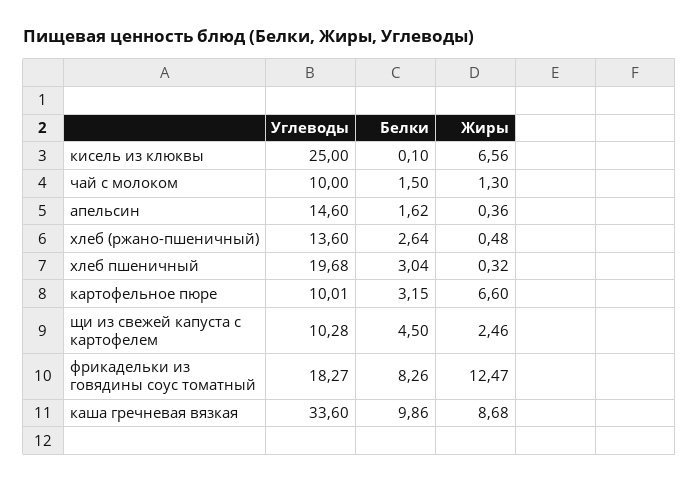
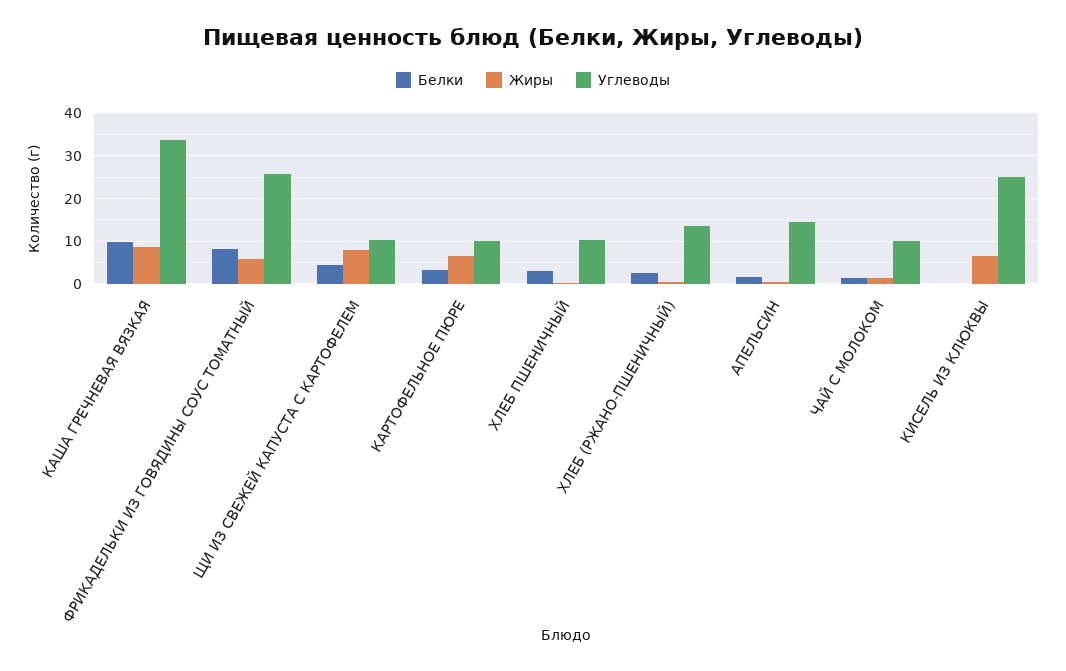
Углеводы, хлеб пшеничный: 19.68 -> 10
Жиры, щи из свежей капуста с картофелем: 2.46 -> 8
Углеводы, фрикадельки из говядины соус томатный: 18.27 -> 26
Жиры, фрикадельки из говядины соус томатный: 12.47 -> 6

